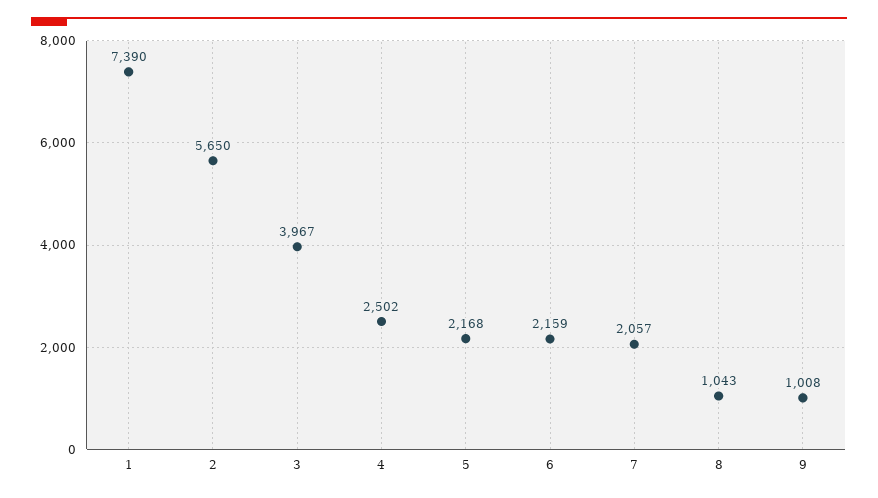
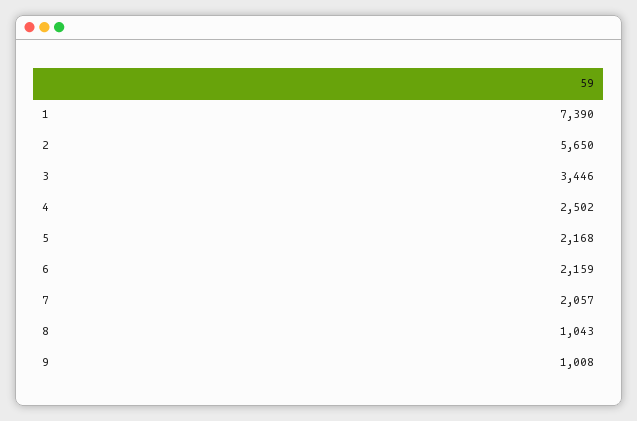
3: 3967 -> 3446

